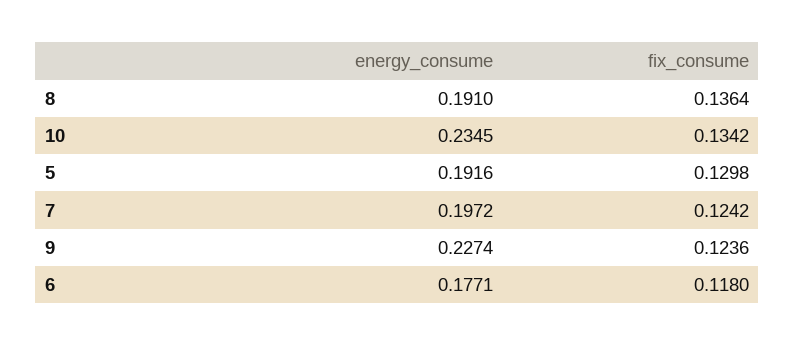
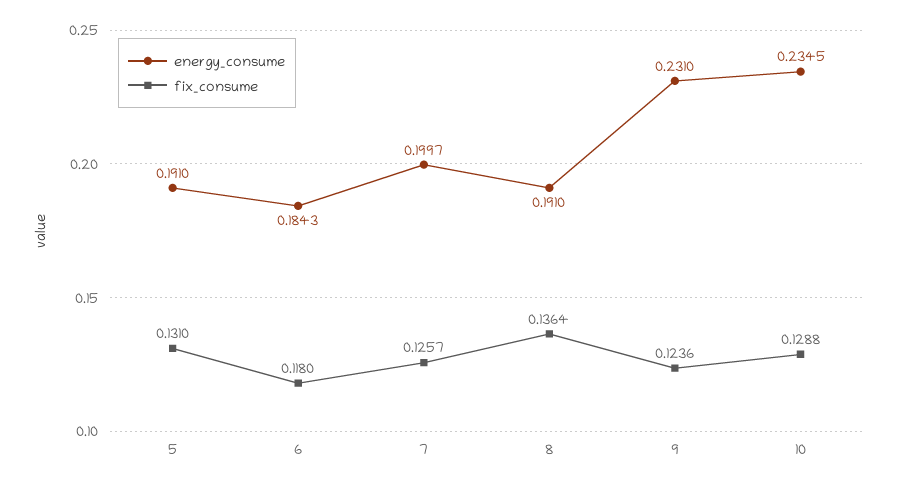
fix_consume, 10: 0.1342 -> 0.1288
energy_consume, 5: 0.1916 -> 0.191
fix_consume, 5: 0.1298 -> 0.131
energy_consume, 7: 0.1972 -> 0.1997
fix_consume, 7: 0.1242 -> 0.1257
energy_consume, 9: 0.2274 -> 0.231
energy_consume, 6: 0.1771 -> 0.1843

